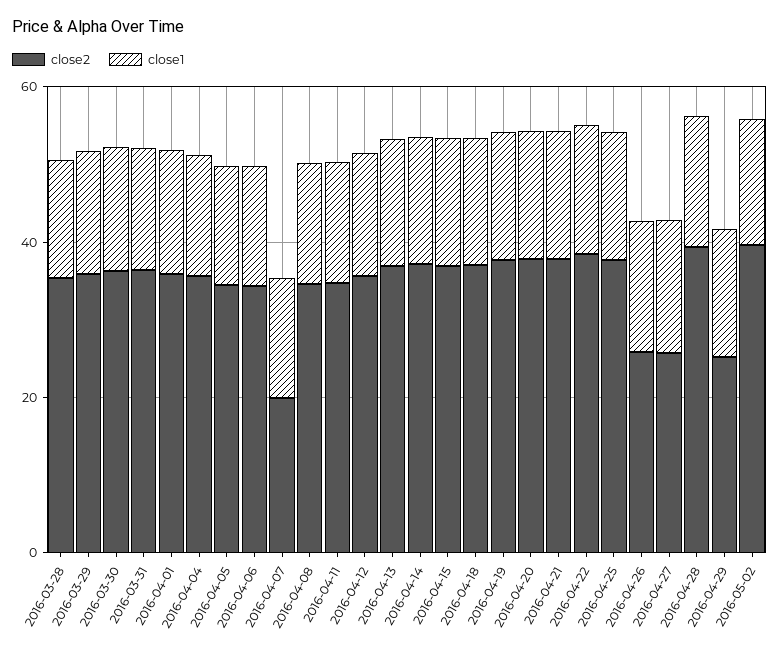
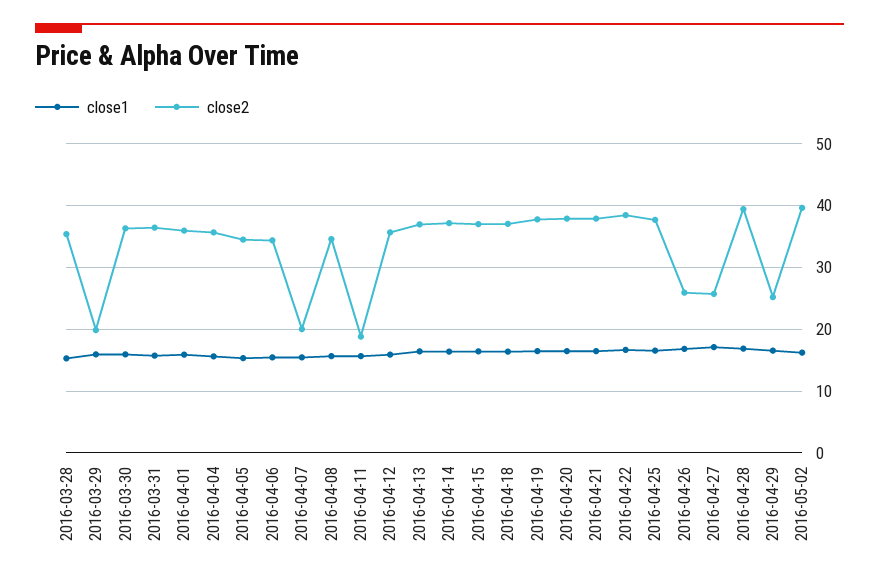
close2, 2016-03-29: 35 -> 20
close2, 2016-04-11: 35 -> 19

